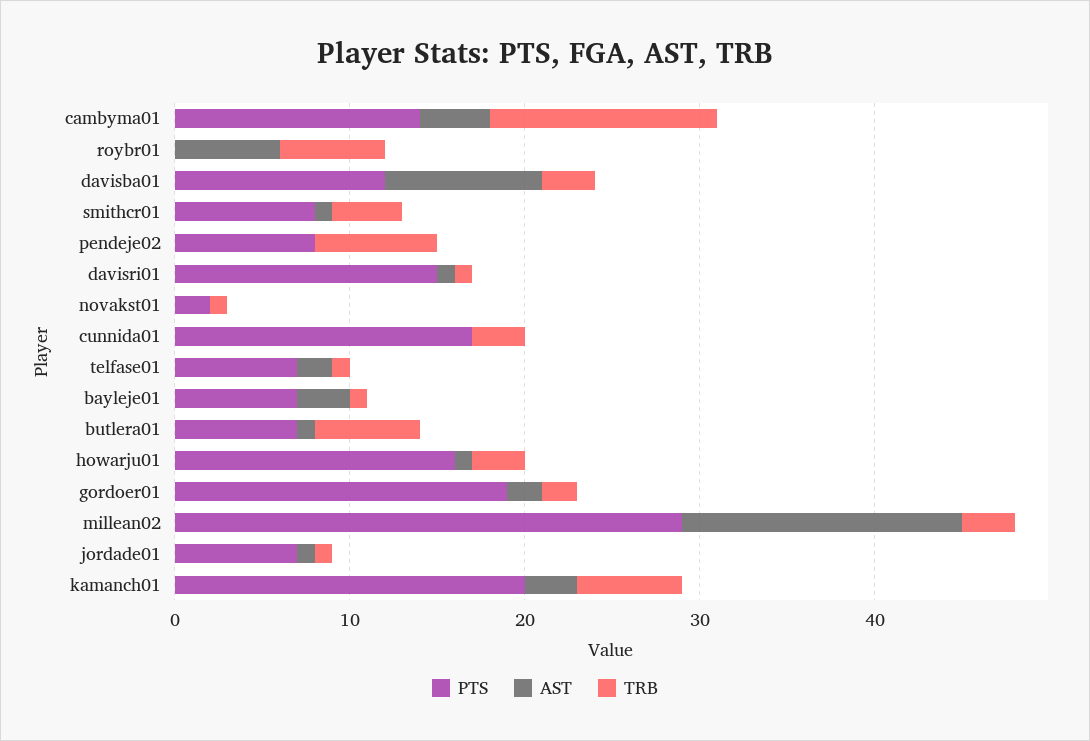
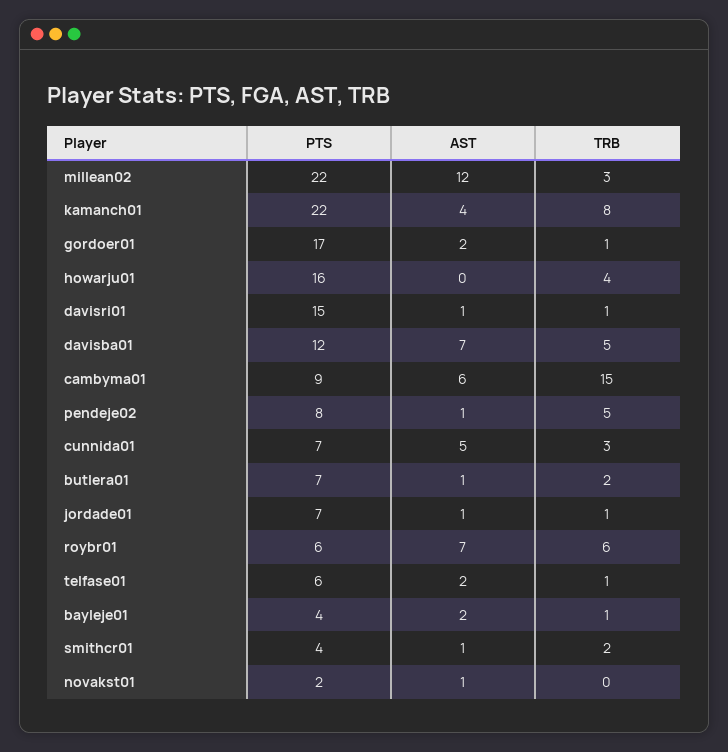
PTS, cambyma01: 14 -> 9
AST, cambyma01: 4 -> 6
TRB, cambyma01: 13 -> 15
PTS, roybr01: 0 -> 6
AST, roybr01: 6 -> 7
AST, davisba01: 9 -> 7
TRB, davisba01: 3 -> 5
PTS, smithcr01: 8 -> 4
TRB, smithcr01: 4 -> 2
AST, pendeje02: 0 -> 1
TRB, pendeje02: 7 -> 5
AST, novakst01: 0 -> 1
TRB, novakst01: 1 -> 0
PTS, cunnida01: 17 -> 7
AST, cunnida01: 0 -> 5
PTS, telfase01: 7 -> 6
PTS, bayleje01: 7 -> 4
AST, bayleje01: 3 -> 2
TRB, butlera01: 6 -> 2
AST, howarju01: 1 -> 0
TRB, howarju01: 3 -> 4
PTS, gordoer01: 19 -> 17
TRB, gordoer01: 2 -> 1
PTS, millean02: 29 -> 22
AST, millean02: 16 -> 12
PTS, kamanch01: 20 -> 22
AST, kamanch01: 3 -> 4
TRB, kamanch01: 6 -> 8

